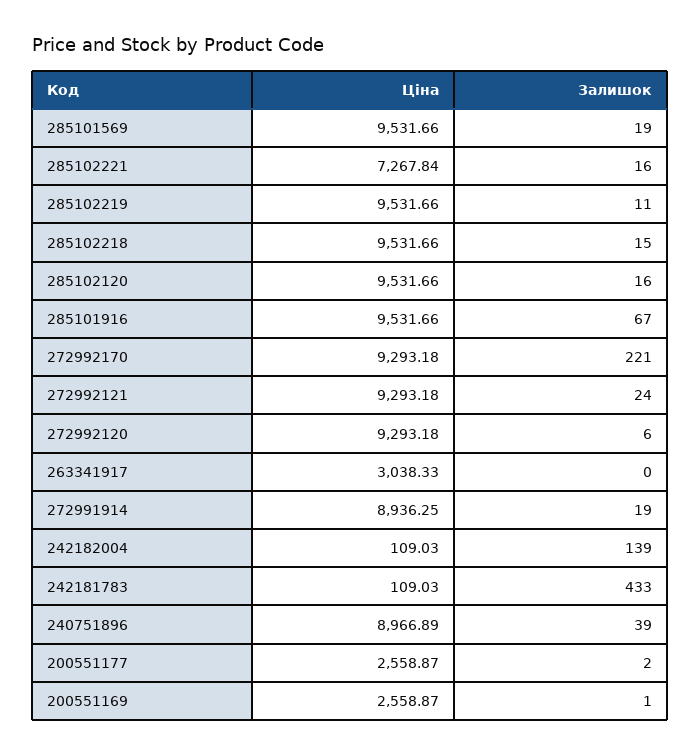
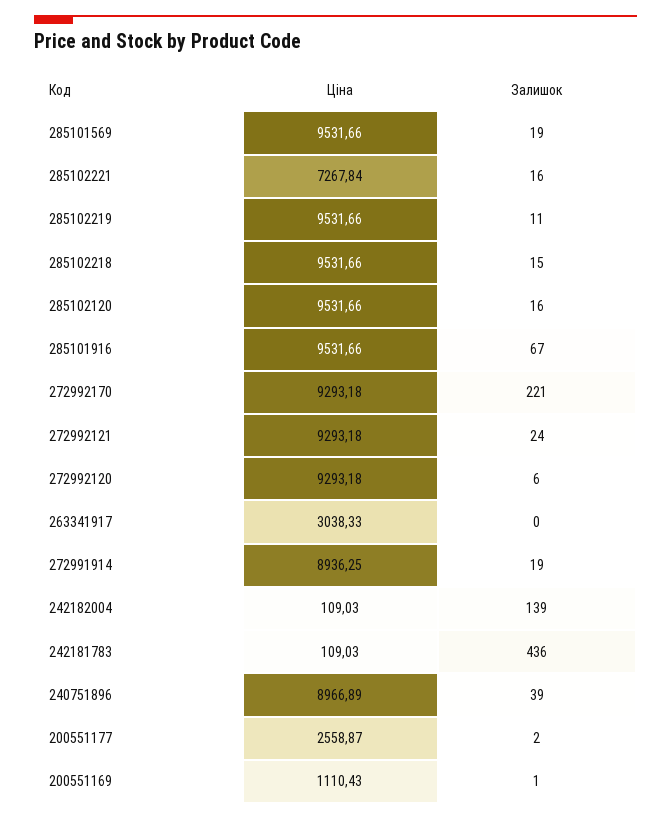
Залишок, 242181783: 433 -> 436
Ціна, 200551169: 2558.87 -> 1110.43

